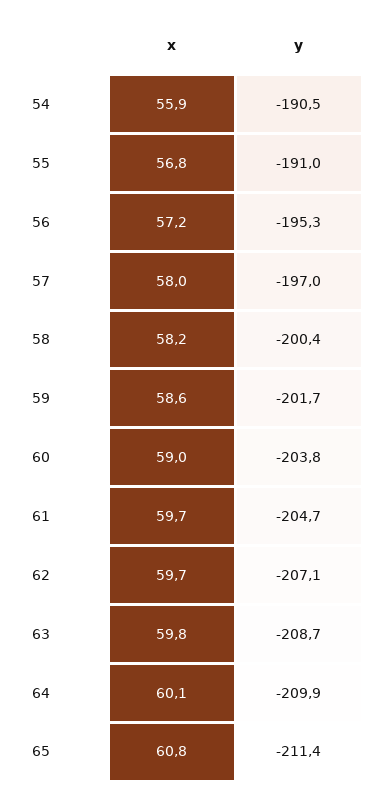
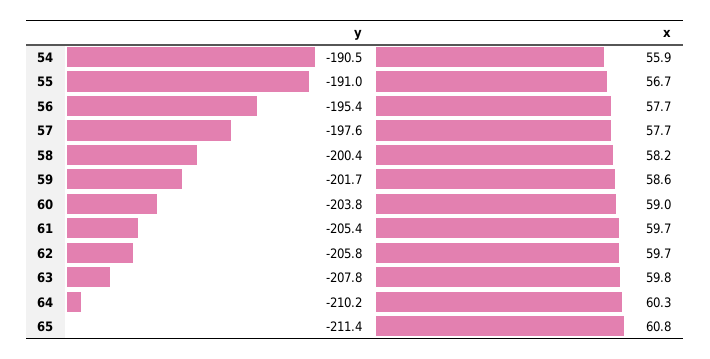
x, 55: 56.8 -> 56.7
x, 56: 57.2 -> 57.7
y, 56: -195.3 -> -195.4
x, 57: 58 -> 57.7
y, 57: -197 -> -197.6
y, 61: -204.7 -> -205.4
y, 62: -207.1 -> -205.8
y, 63: -208.7 -> -207.8
x, 64: 60.1 -> 60.3
y, 64: -209.9 -> -210.2

